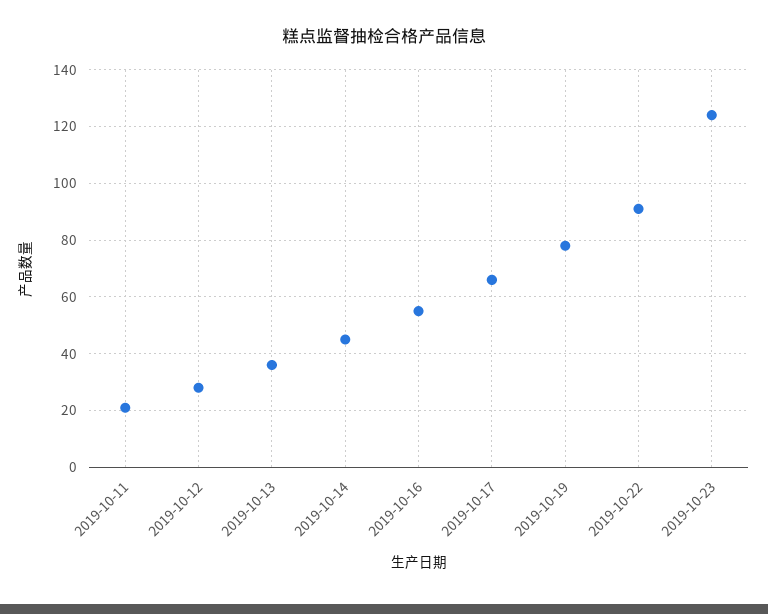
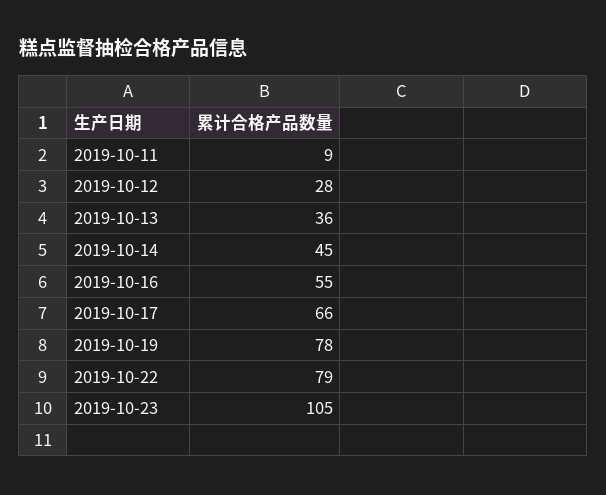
2019-10-11: 20 -> 9
2019-10-22: 90 -> 79
2019-10-23: 125 -> 105

